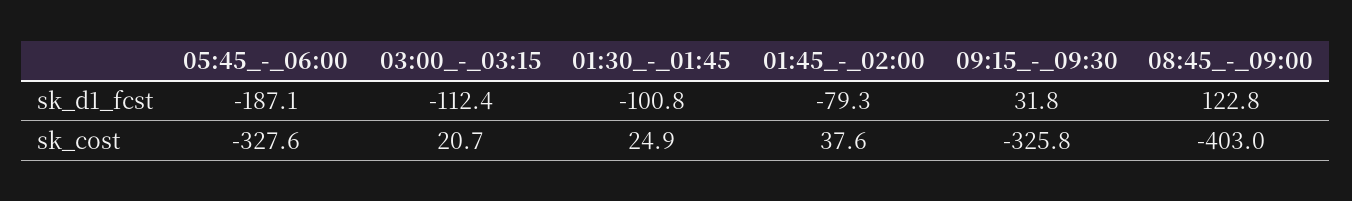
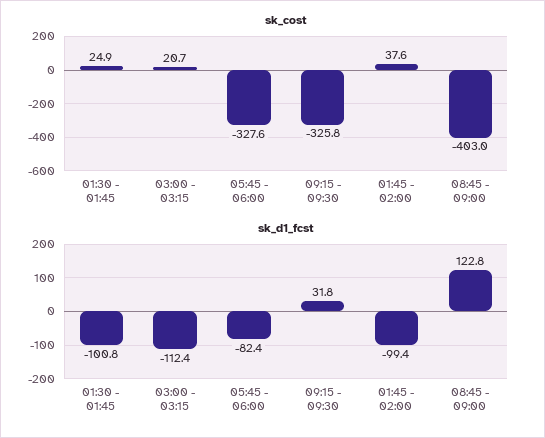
sk_d1_fcst, 05:45_-_06:00: -187.1 -> -82.4
sk_d1_fcst, 01:45_-_02:00: -79.3 -> -99.4

